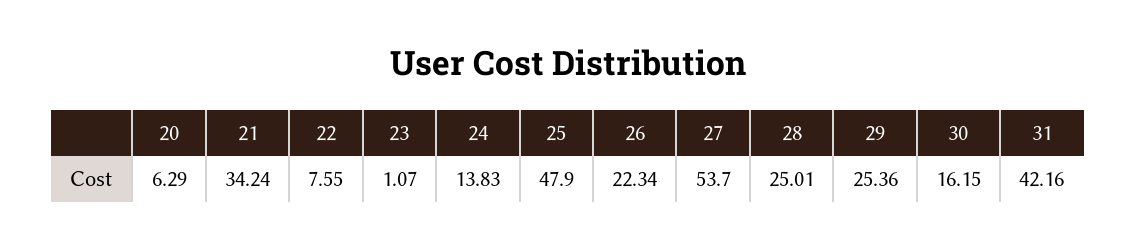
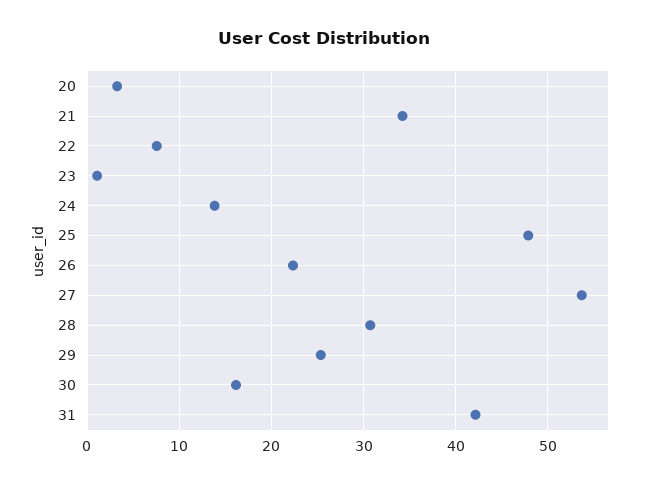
20: 6.29 -> 3
28: 25.01 -> 31

